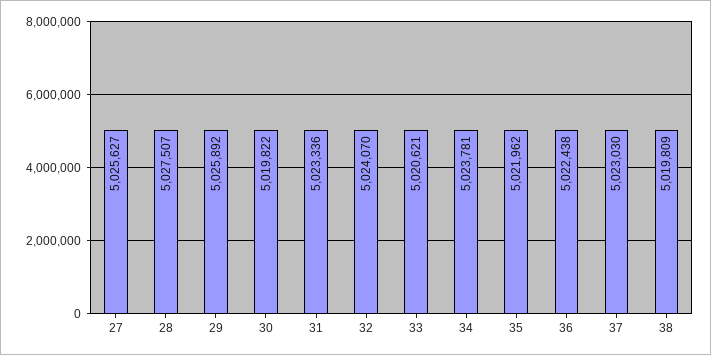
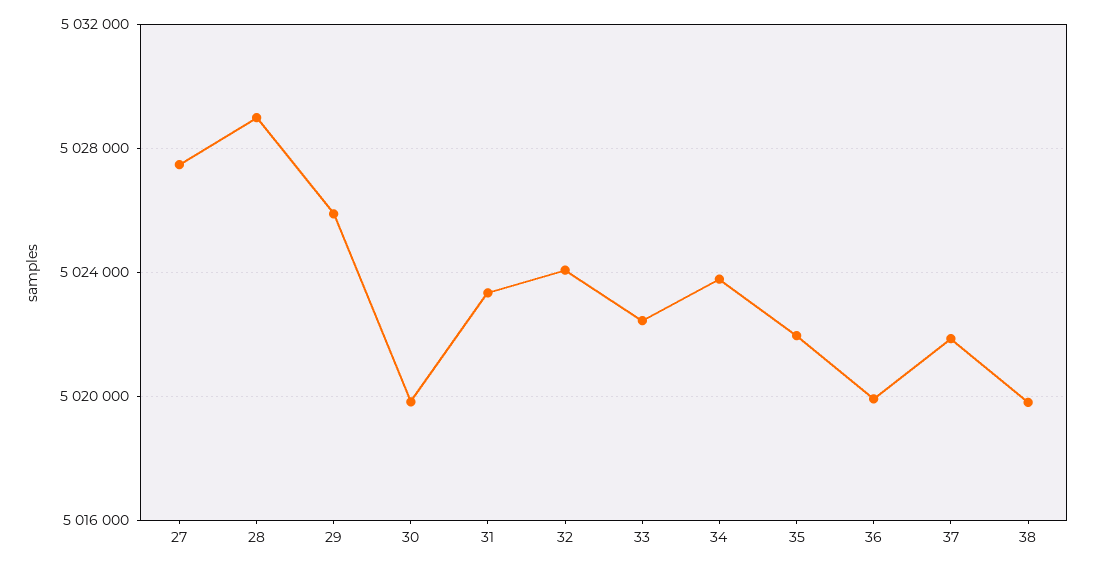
27: 5025627 -> 5027500
28: 5027507 -> 5029000
33: 5020621 -> 5022500
36: 5022438 -> 5020000
37: 5023030 -> 5022000

